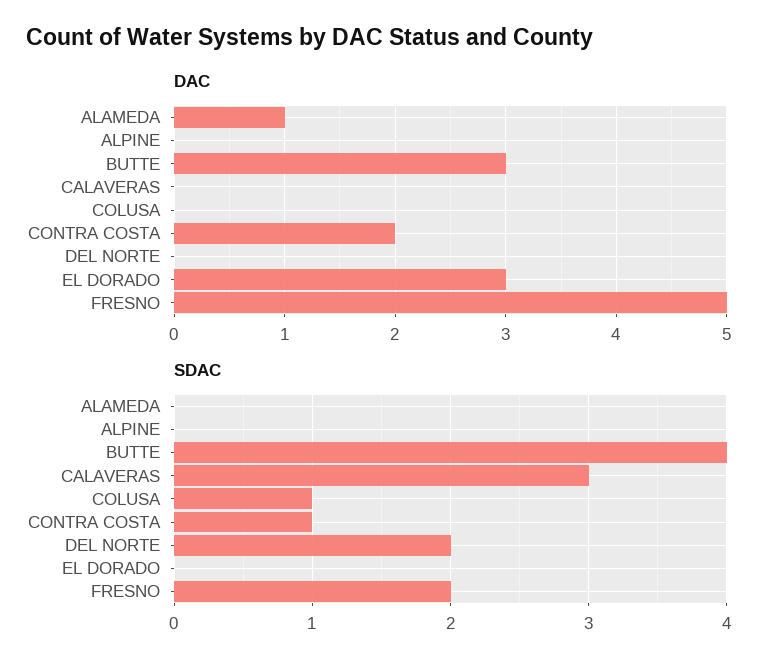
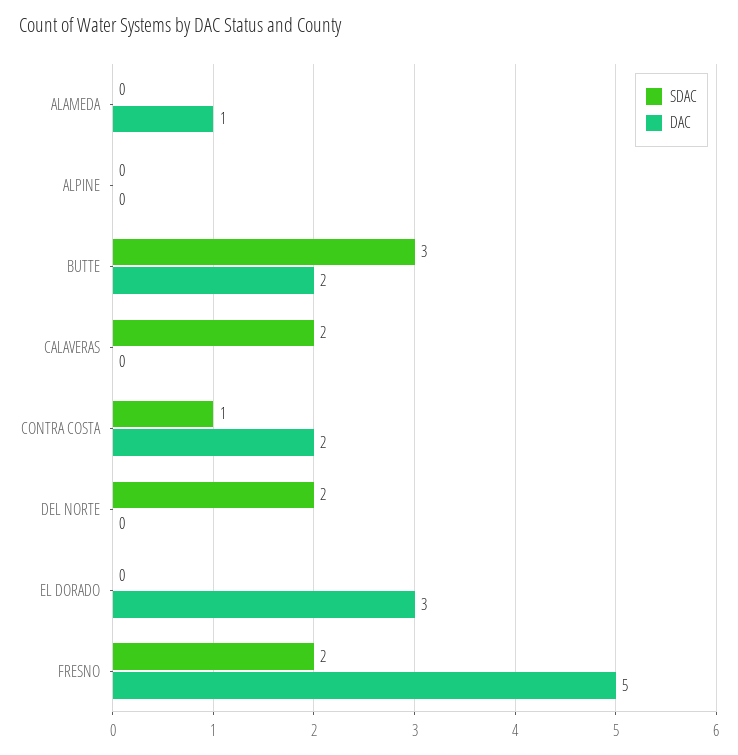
DAC, BUTTE: 3 -> 2
DAC, COLUSA: 0 -> none
SDAC, BUTTE: 4 -> 3
SDAC, CALAVERAS: 3 -> 2
SDAC, COLUSA: 1 -> none

